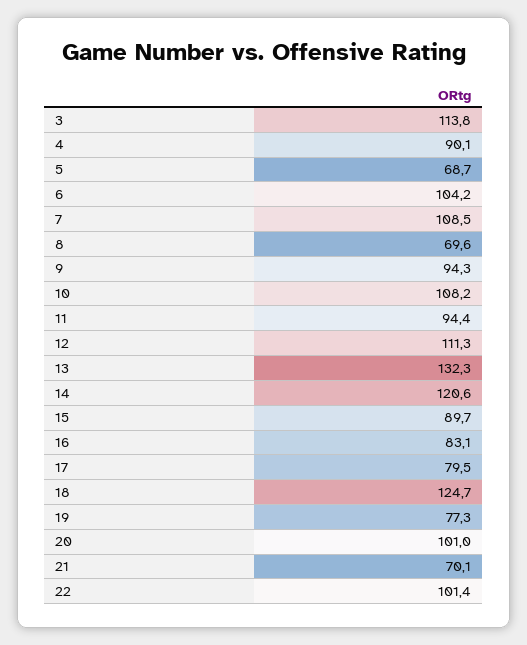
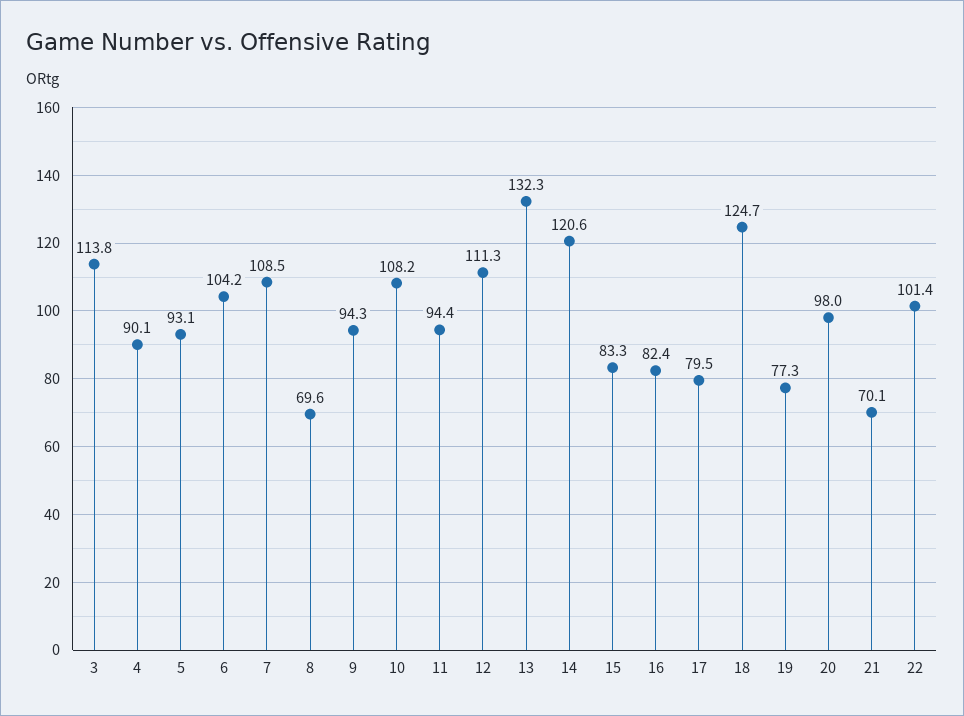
5: 68.7 -> 93.1
15: 89.7 -> 83.3
16: 83.1 -> 82.4
20: 101 -> 98

